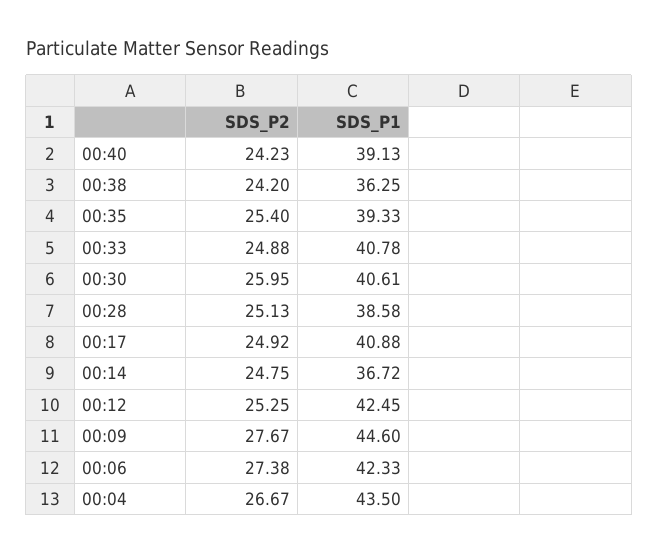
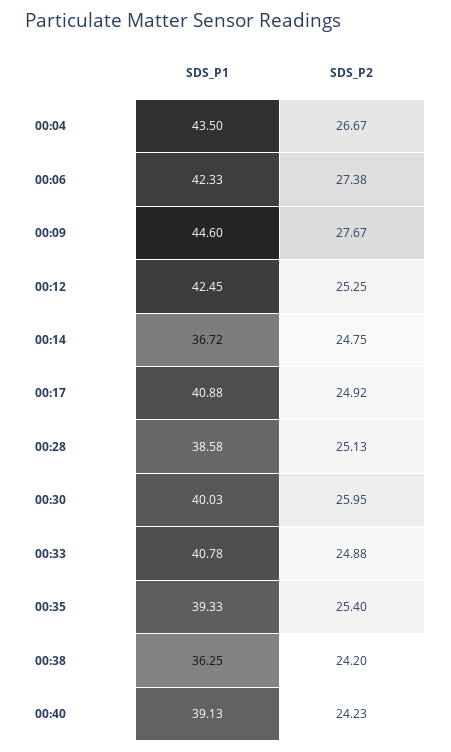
SDS_P1, 00:30: 40.61 -> 40.03

